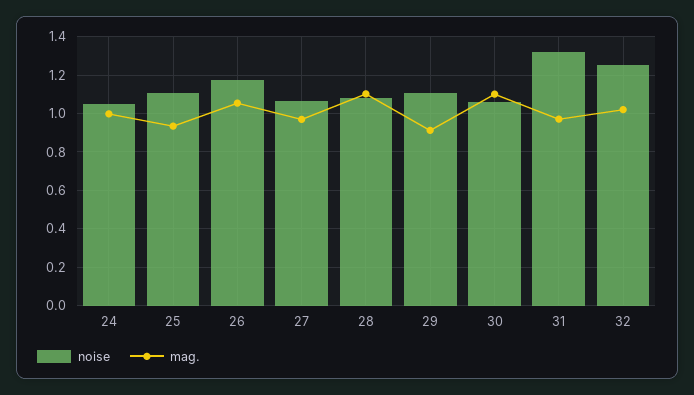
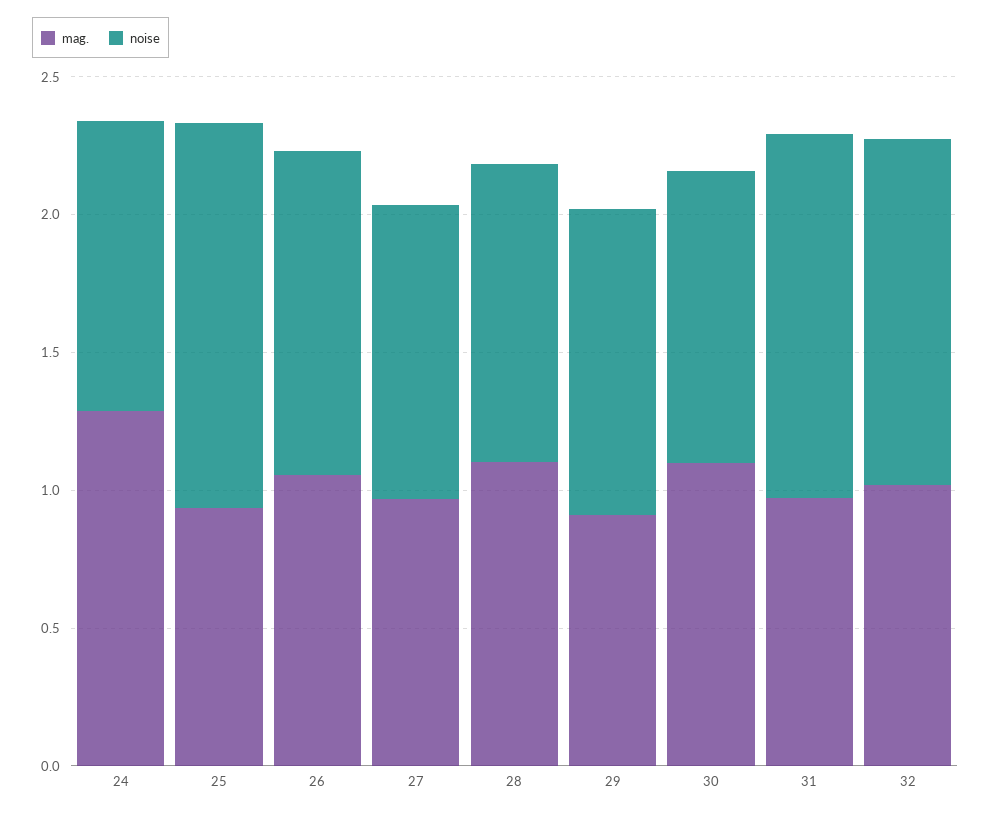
mag., 24: 1 -> 1.3
noise, 25: 1.1 -> 1.4

